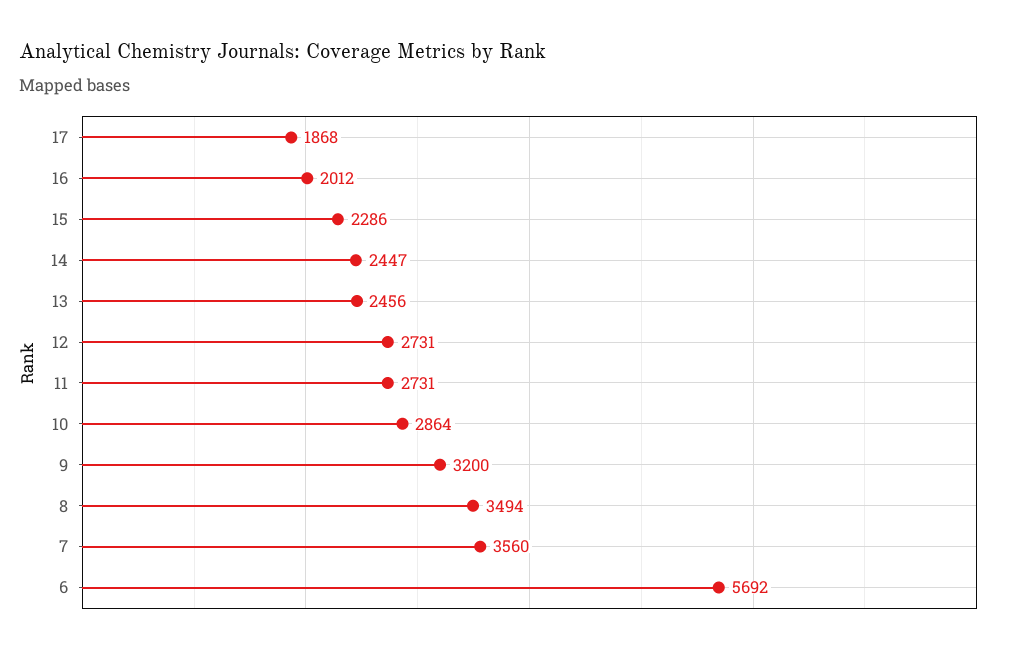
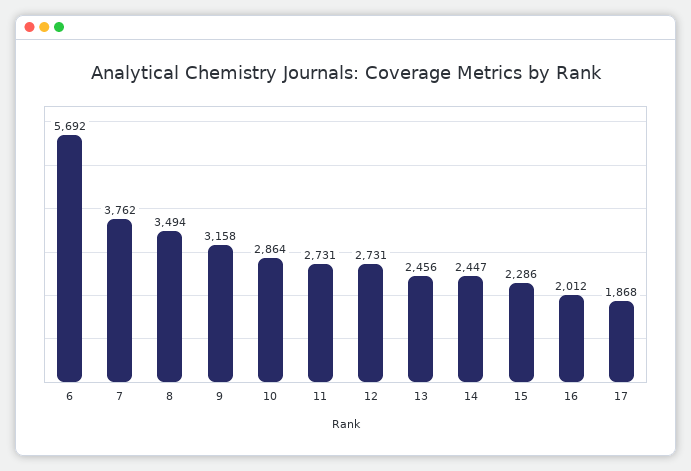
9: 3200 -> 3158
7: 3560 -> 3762

